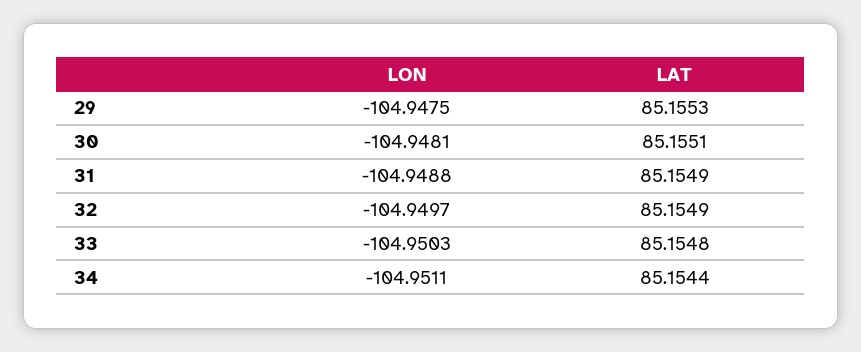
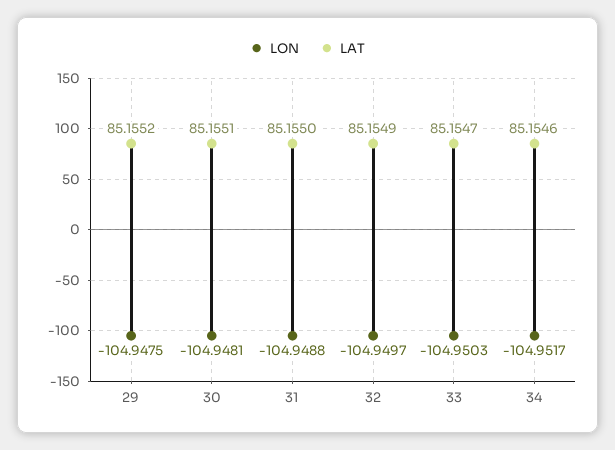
LAT, 29: 85.1553 -> 85.1552
LAT, 31: 85.1549 -> 85.155
LAT, 33: 85.1548 -> 85.1547
LON, 34: -104.9511 -> -104.9517
LAT, 34: 85.1544 -> 85.1546

